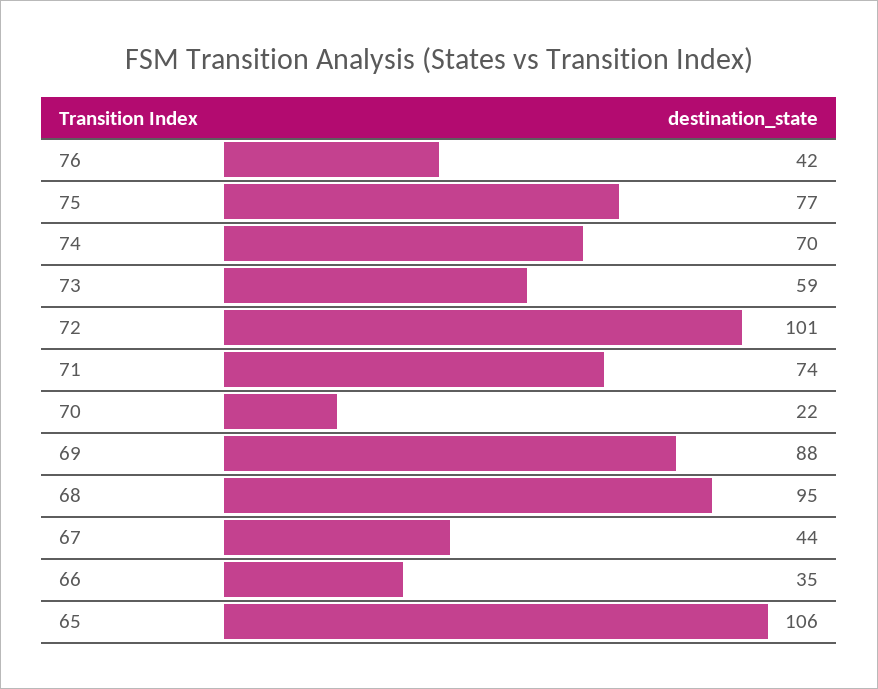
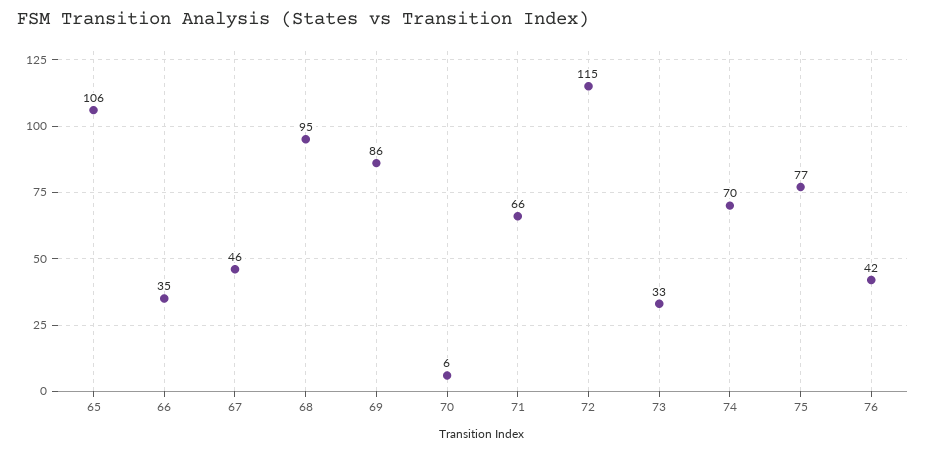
73: 59 -> 33
72: 101 -> 115
71: 74 -> 66
70: 22 -> 6
69: 88 -> 86
67: 44 -> 46

